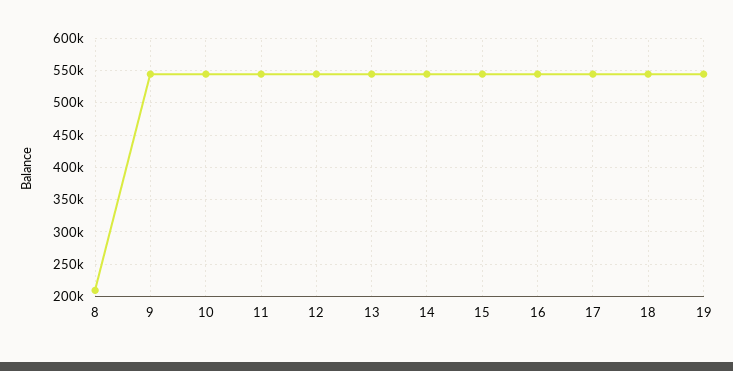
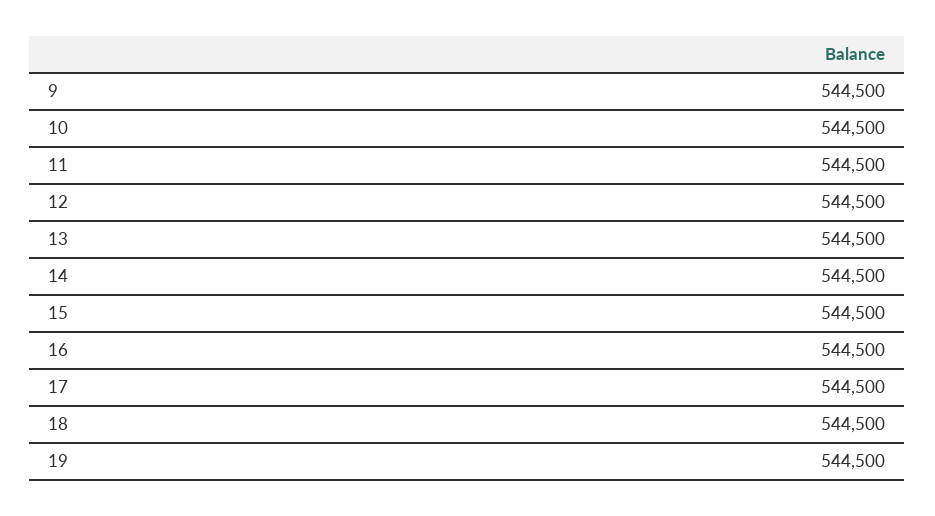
8: 210000 -> none

